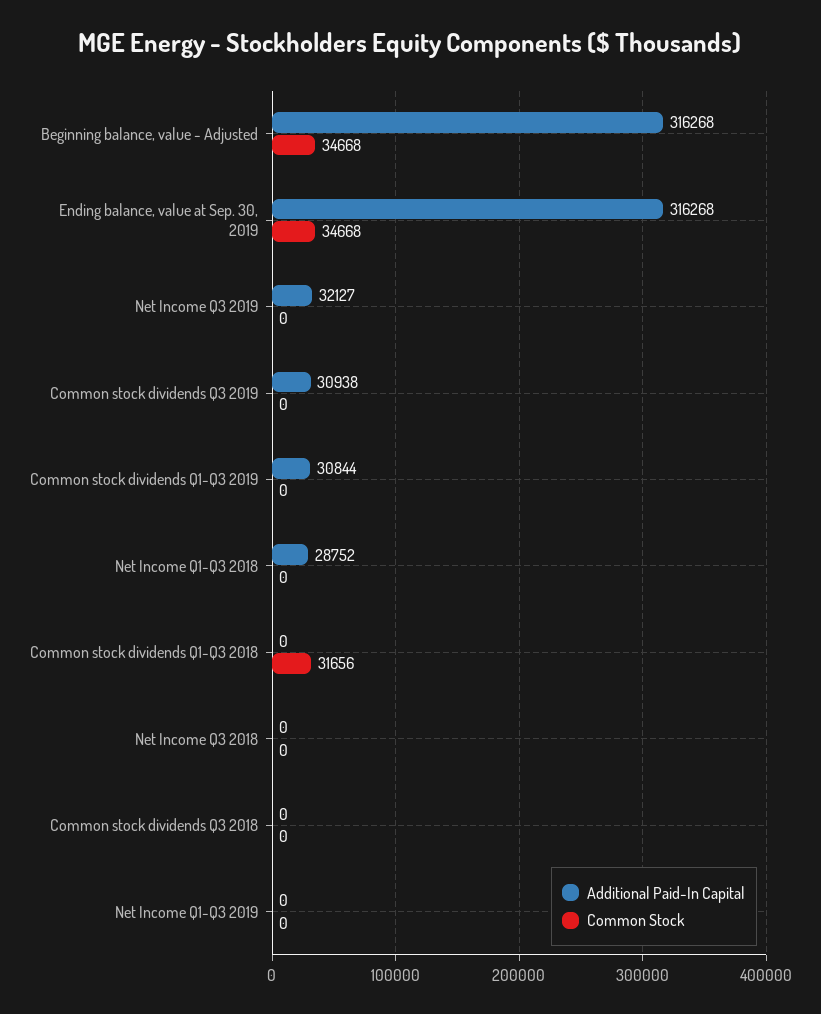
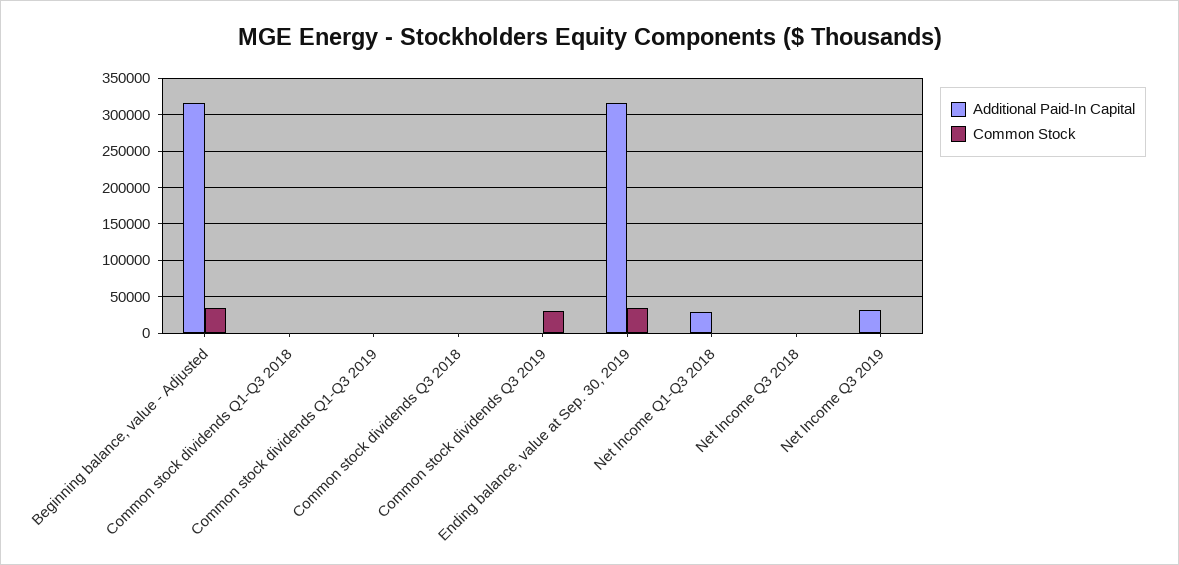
Additional Paid-In Capital, Common stock dividends Q3 2019: 30938 -> 0
Common Stock, Common stock dividends Q3 2019: 0 -> 30000
Additional Paid-In Capital, Common stock dividends Q1-Q3 2019: 30844 -> 0
Common Stock, Common stock dividends Q1-Q3 2018: 31656 -> 0
Additional Paid-In Capital, Net Income Q1-Q3 2019: 0 -> none
Common Stock, Net Income Q1-Q3 2019: 0 -> none

